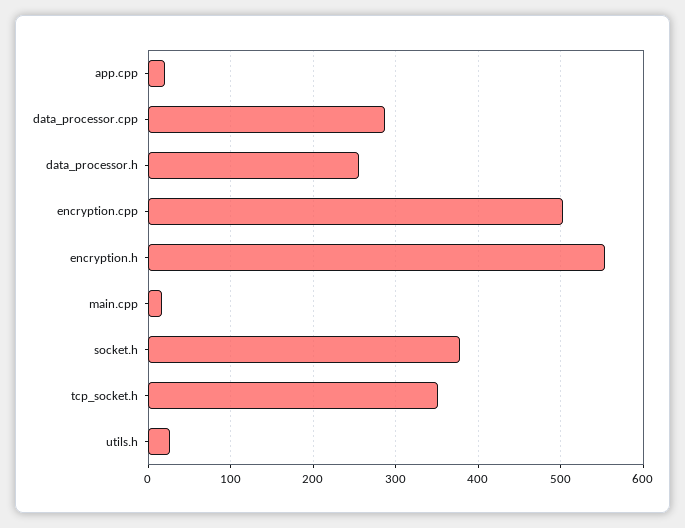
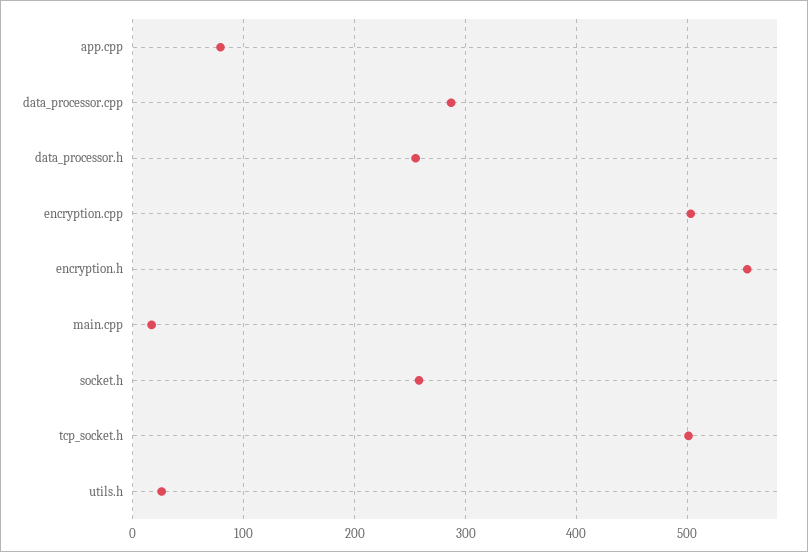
app.cpp: 20 -> 80
socket.h: 380 -> 260
tcp_socket.h: 350 -> 500

